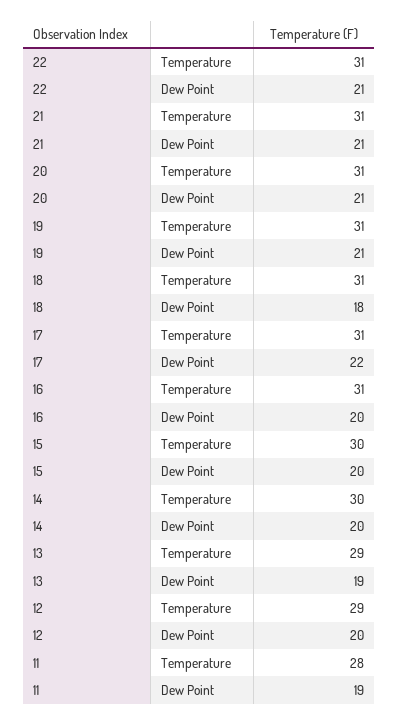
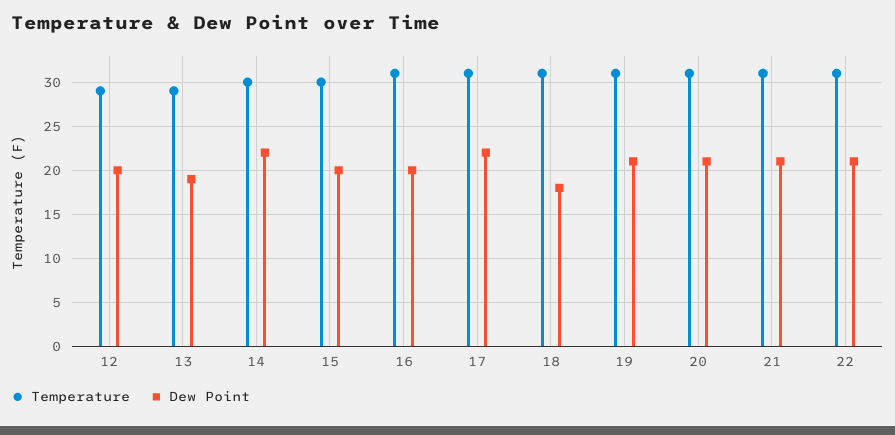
Dew Point, 14: 20 -> 22
Temperature, 11: 28 -> none
Dew Point, 11: 19 -> none

